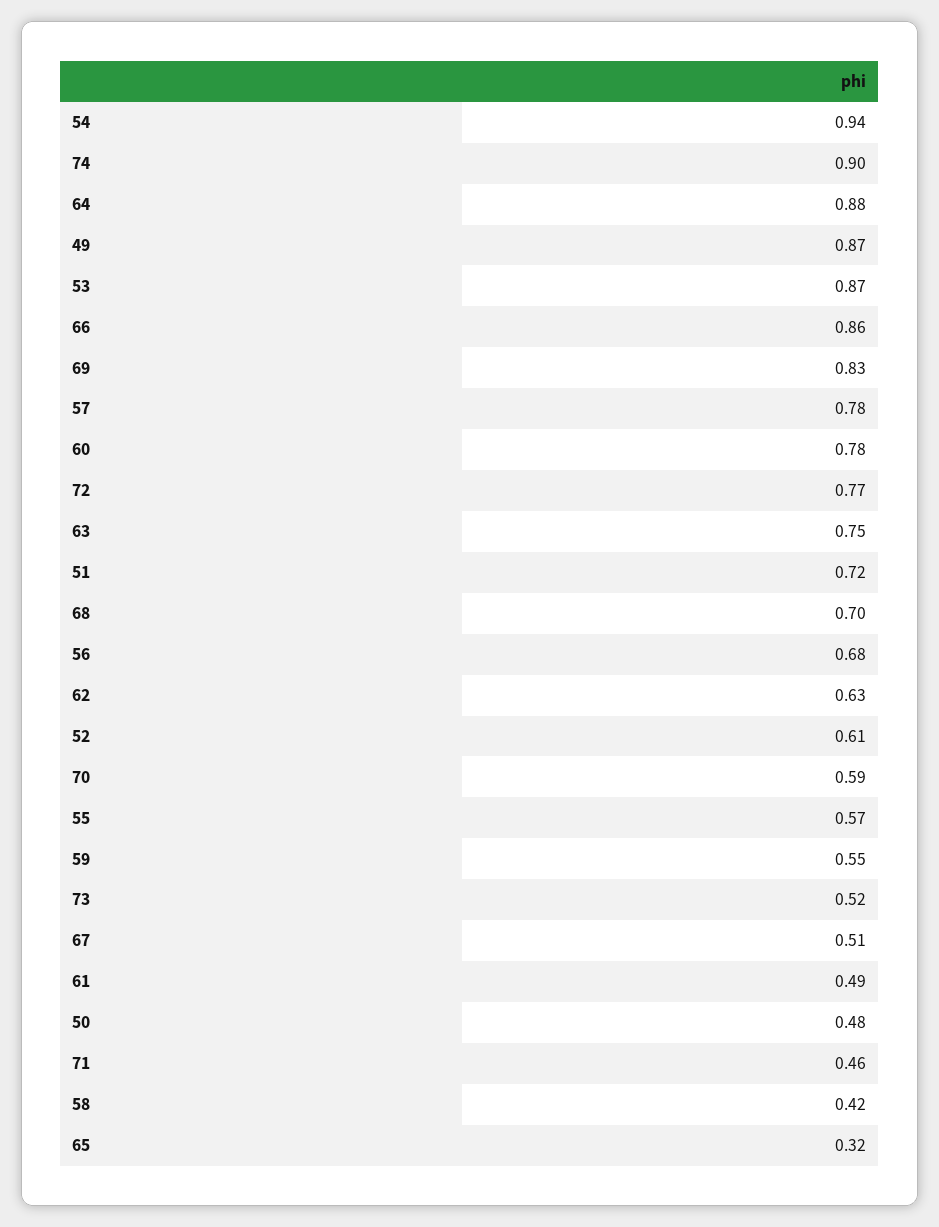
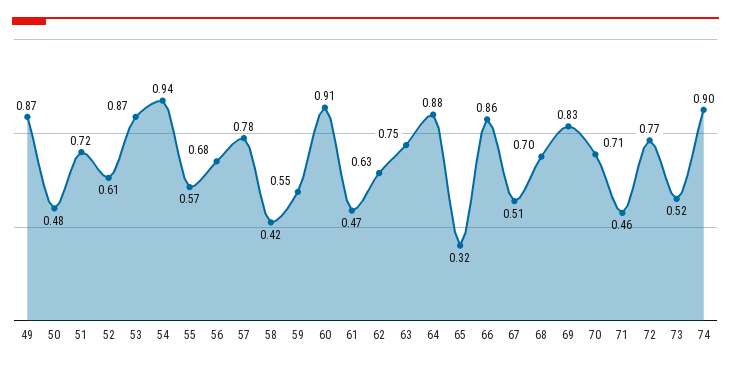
60: 0.78 -> 0.91
70: 0.59 -> 0.71
61: 0.49 -> 0.47

